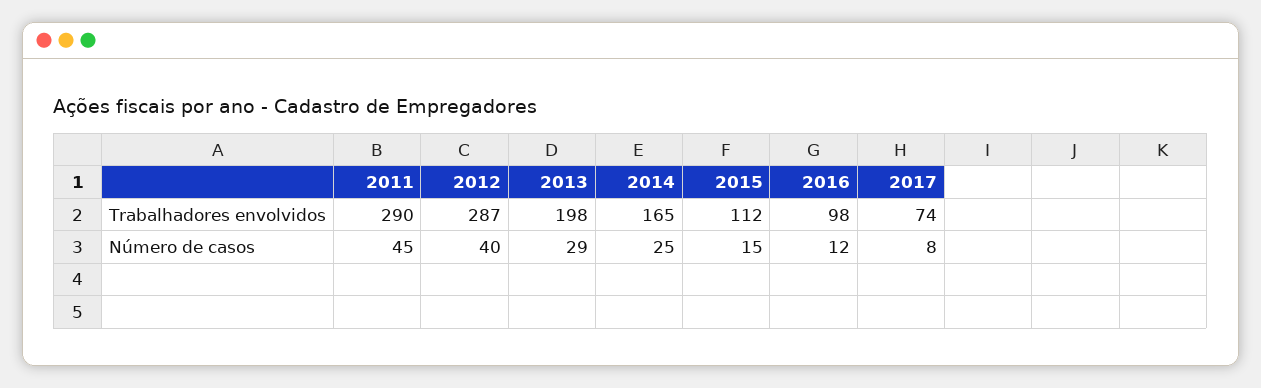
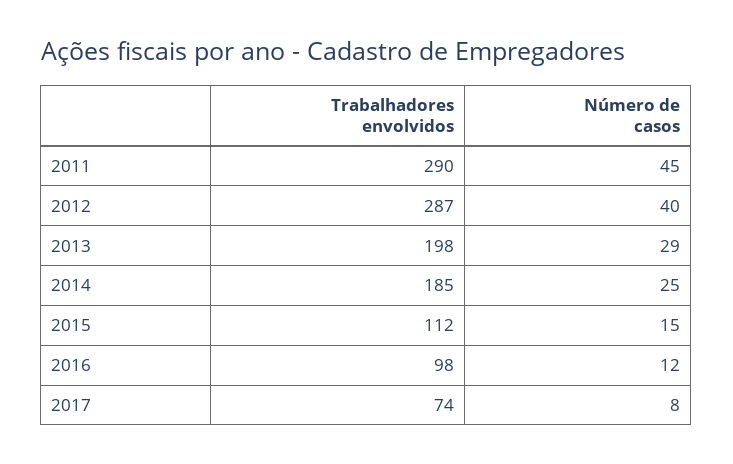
2014, Trabalhadores envolvidos: 165 -> 185

